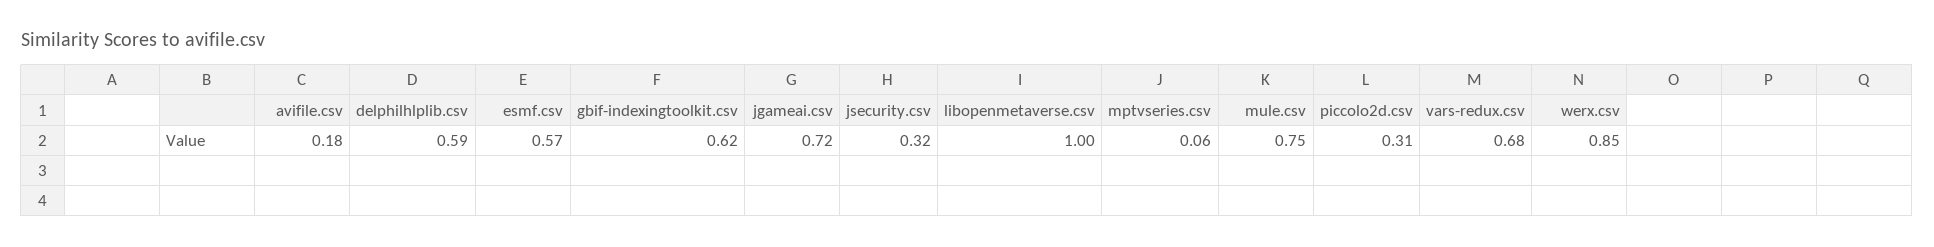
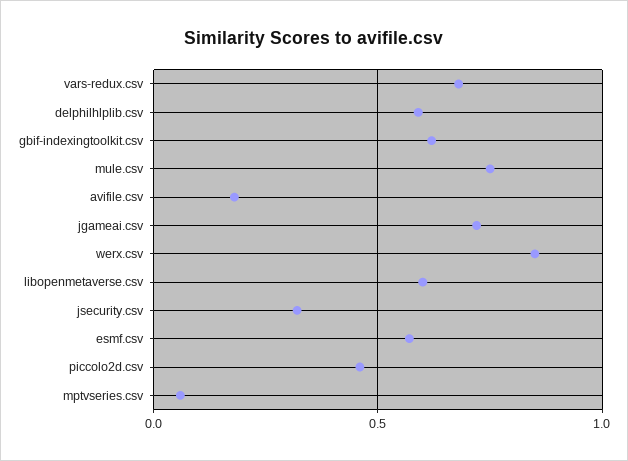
libopenmetaverse.csv: 1 -> 0.6
piccolo2d.csv: 0.31 -> 0.45

